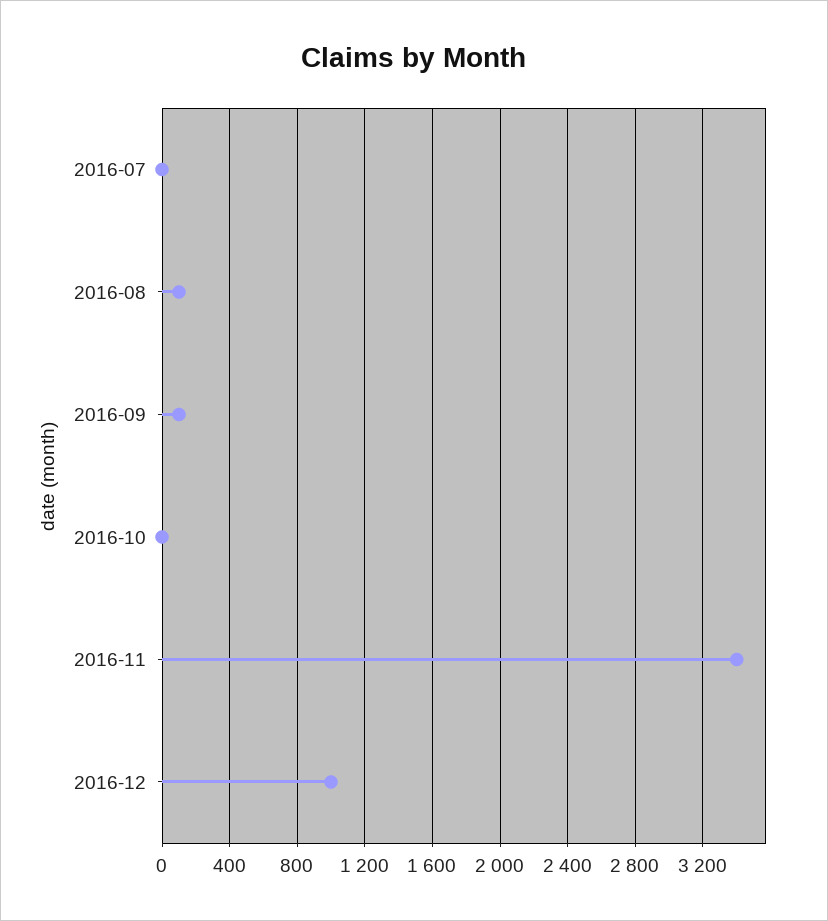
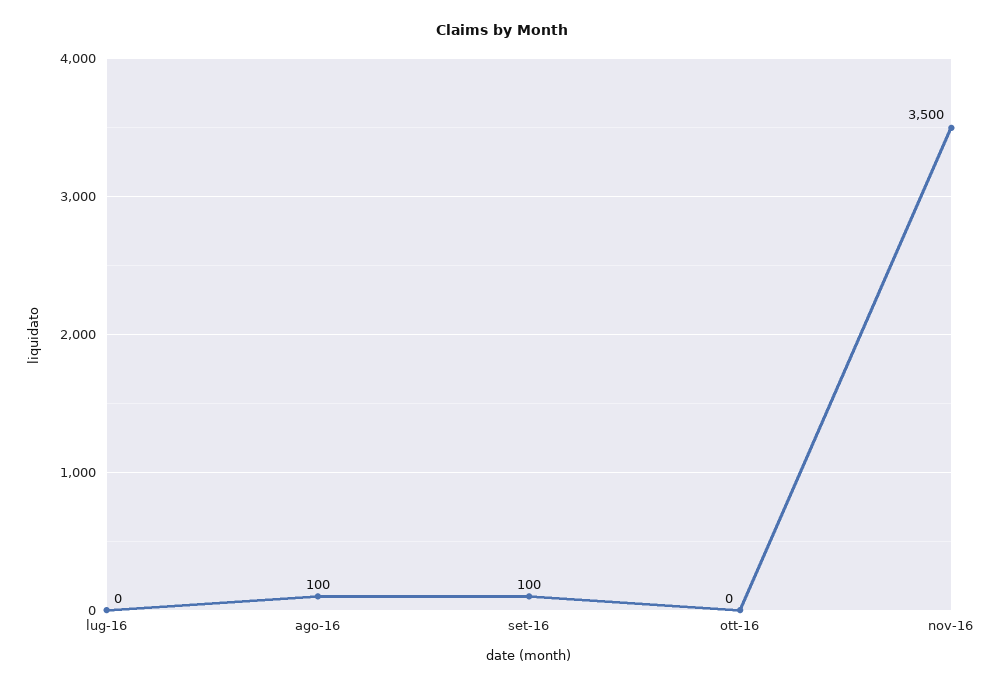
2016-11: 3400 -> 3500
2016-12: 1000 -> none

